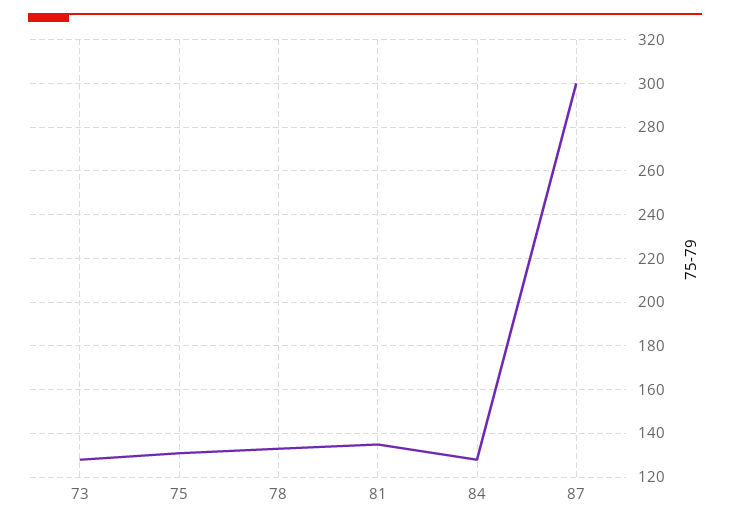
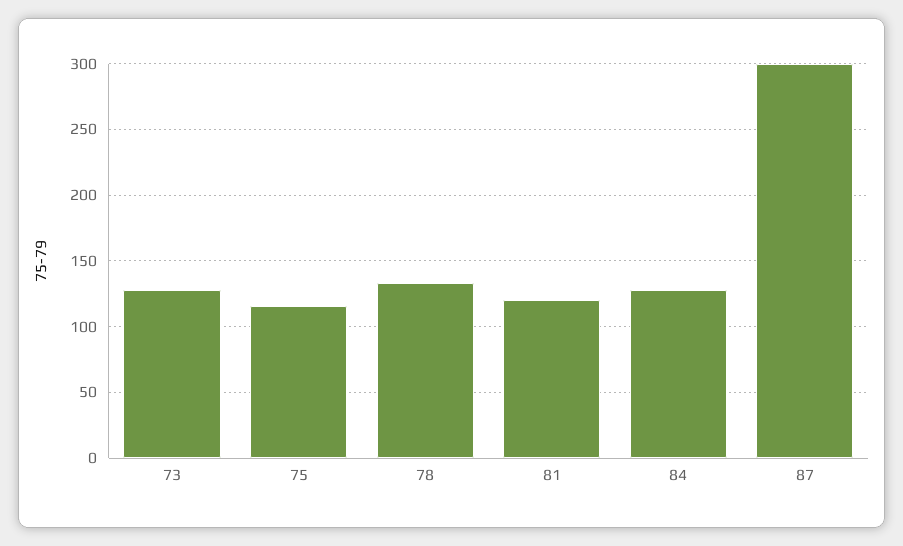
75: 130 -> 115
81: 135 -> 120

